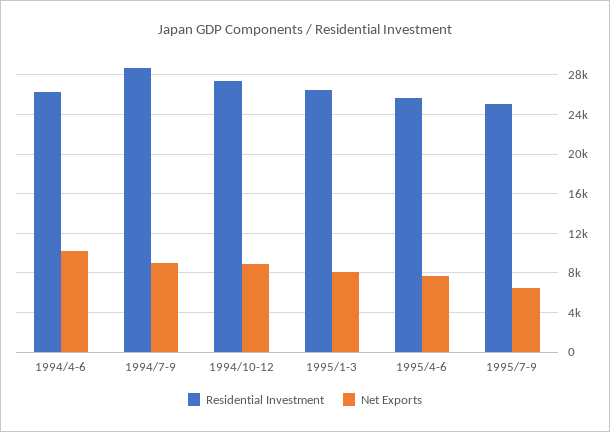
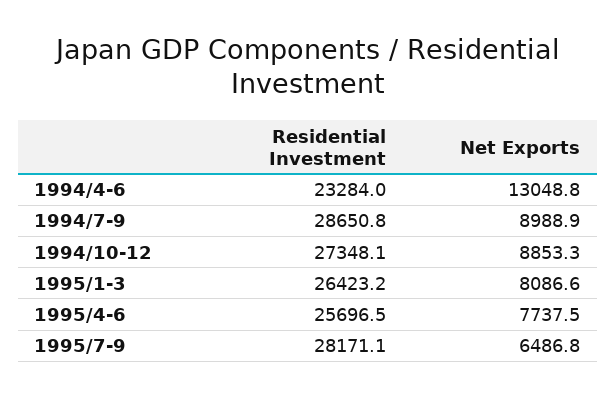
Residential Investment, 1994/4-6: 26000 -> 23284
Net Exports, 1994/4-6: 10000 -> 13048.8
Residential Investment, 1995/7-9: 25000 -> 28171.1

